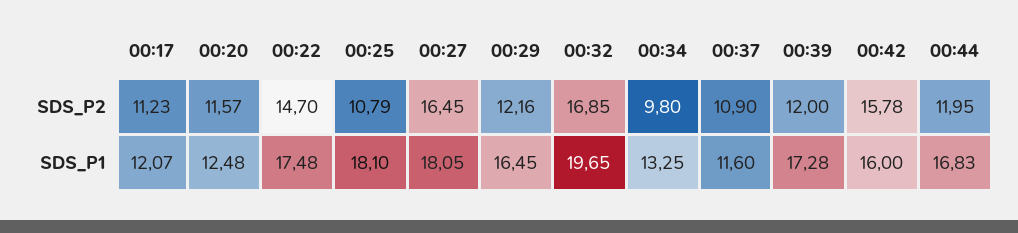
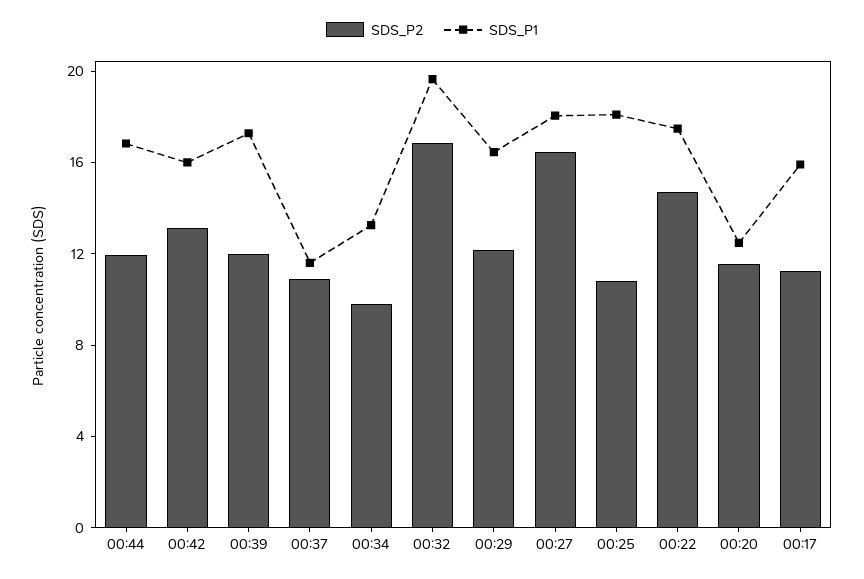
SDS_P2, 00:42: 15.78 -> 13
SDS_P1, 00:17: 12.07 -> 16

